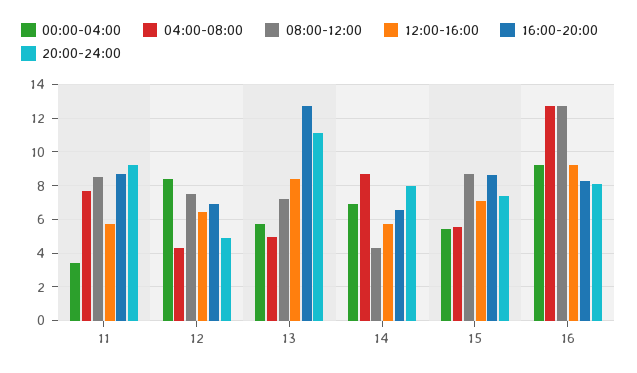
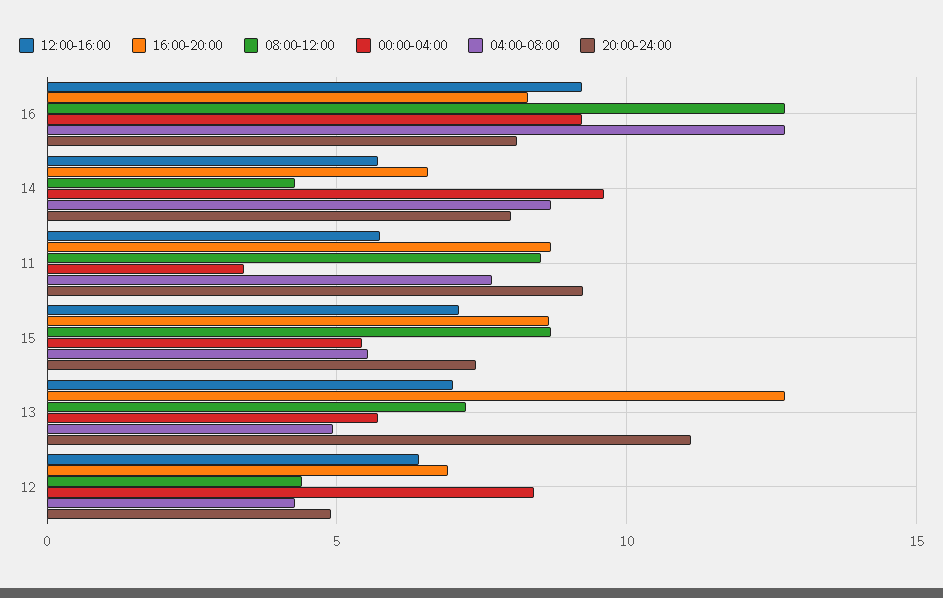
08:00-12:00, 12: 7.5 -> 4.5
12:00-16:00, 13: 8.5 -> 7
00:00-04:00, 14: 7 -> 9.5

